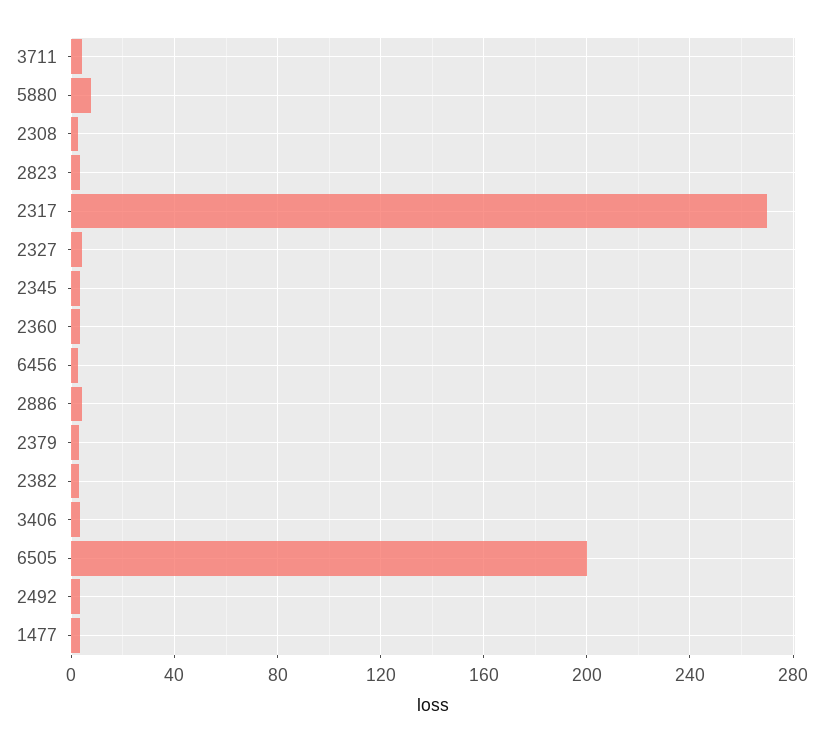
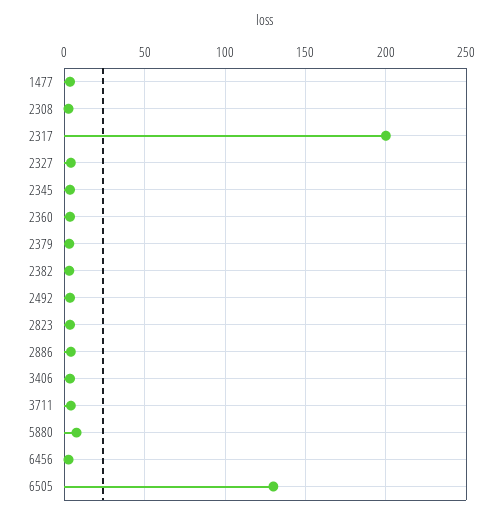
2317: 270 -> 200
6505: 200 -> 130

